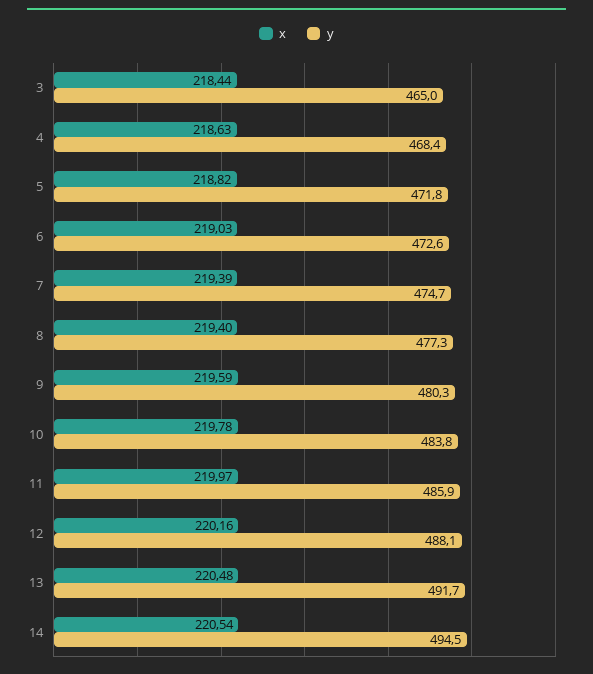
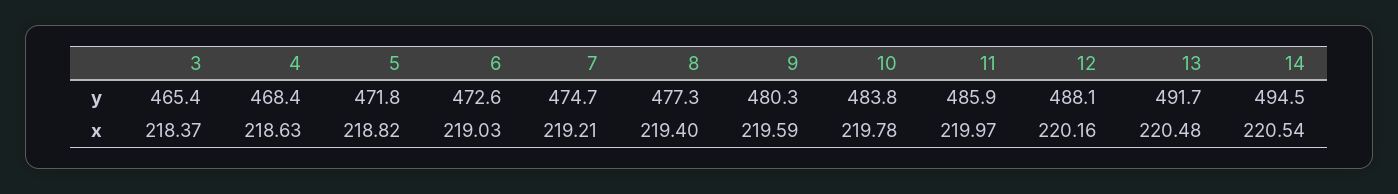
x, 3: 218.44 -> 218.37
y, 3: 465 -> 465.4
x, 7: 219.39 -> 219.21

